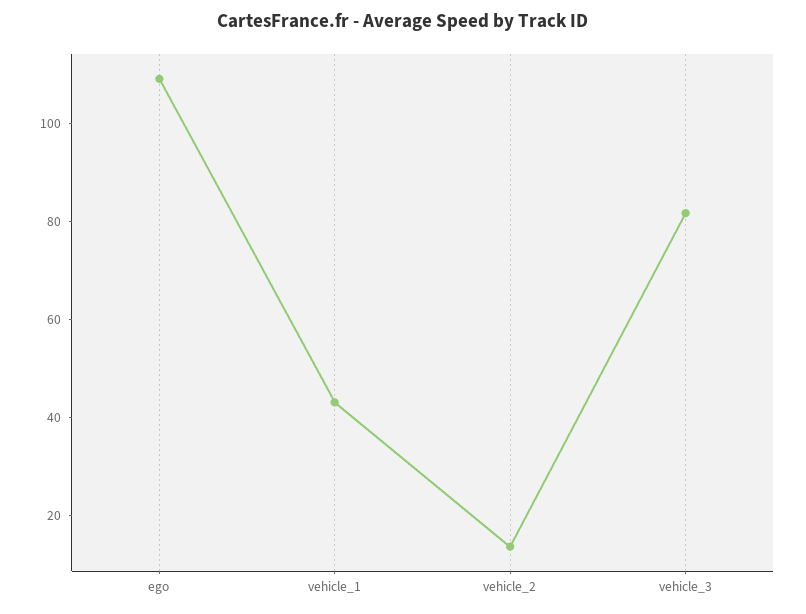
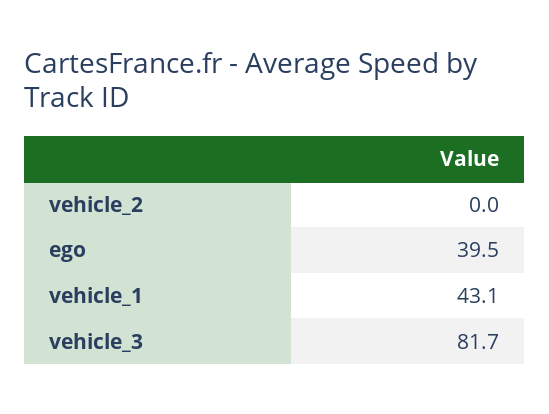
ego: 110 -> 39.5
vehicle_2: 15 -> 0

